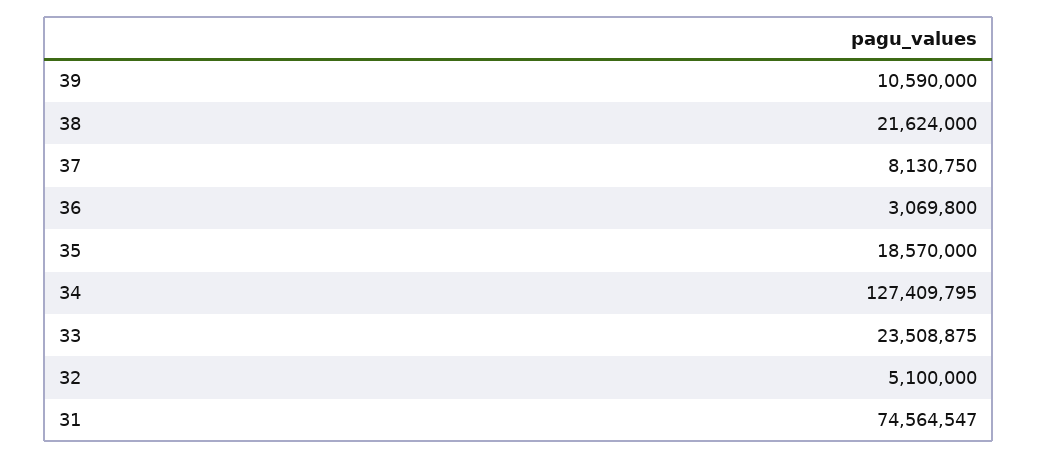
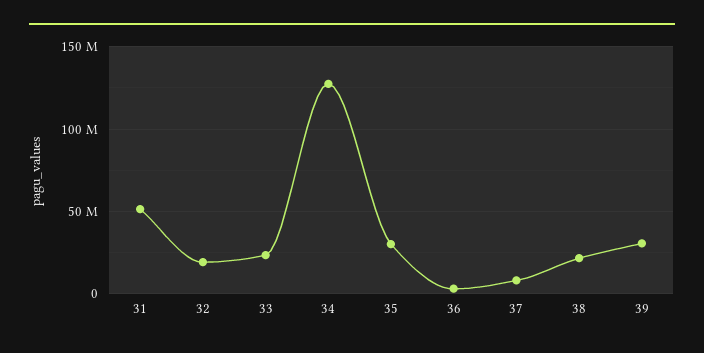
39: 10590000 -> 30000000
35: 18570000 -> 30000000
32: 5100000 -> 20000000
31: 74564547 -> 50000000

